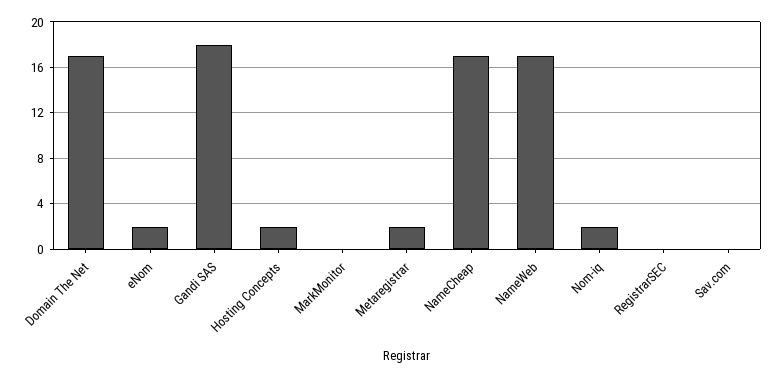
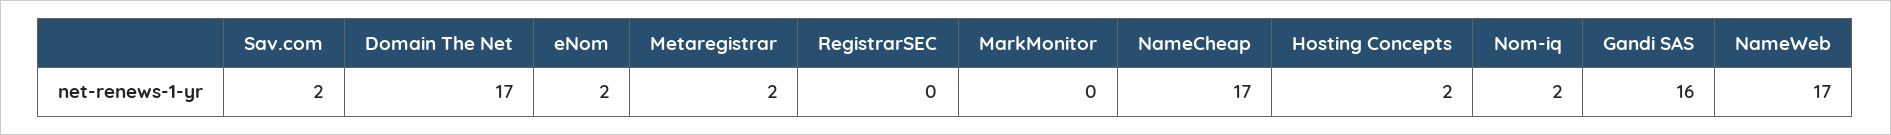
Gandi SAS: 18 -> 16
Sav.com: 0 -> 2

